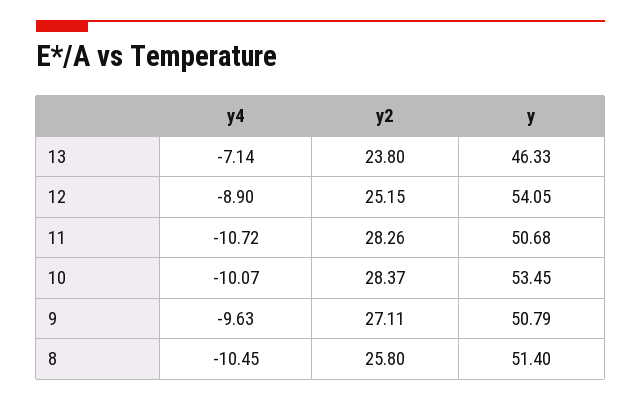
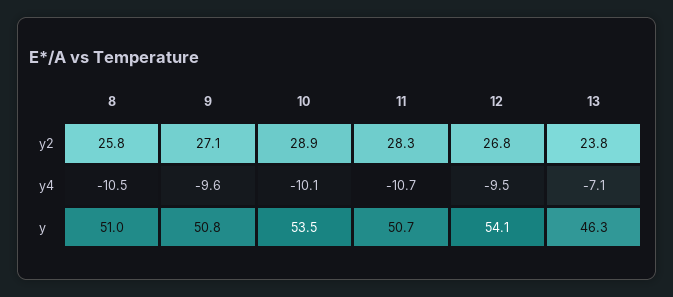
y4, 12: -8.9 -> -9.5
y2, 12: 25.15 -> 26.8
y2, 10: 28.37 -> 28.9
y, 8: 51.4 -> 51

